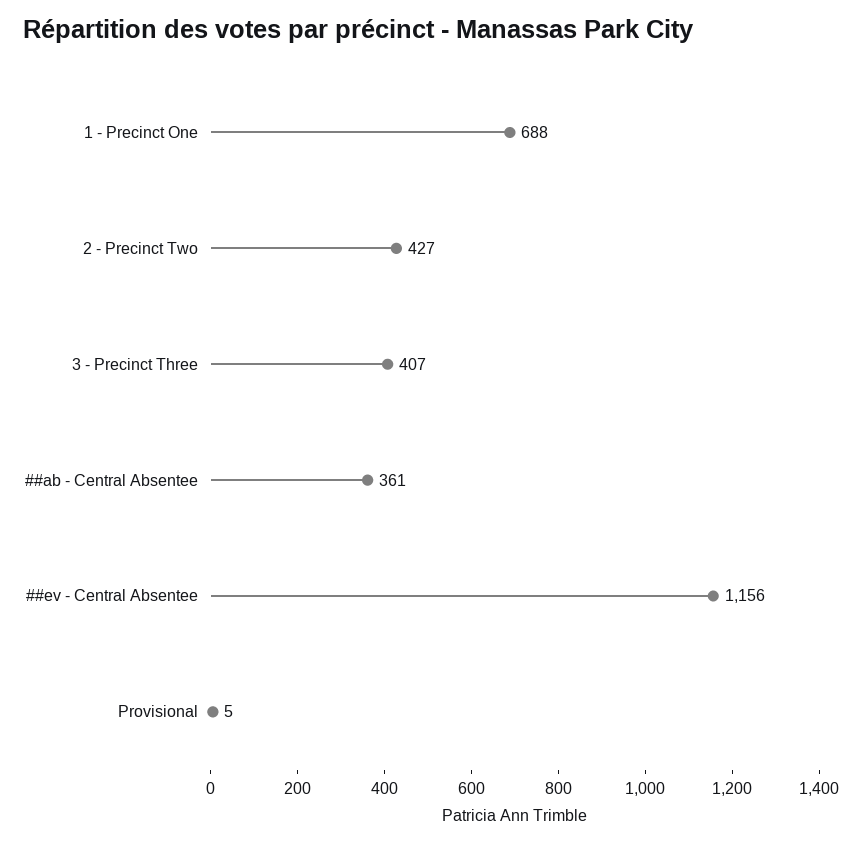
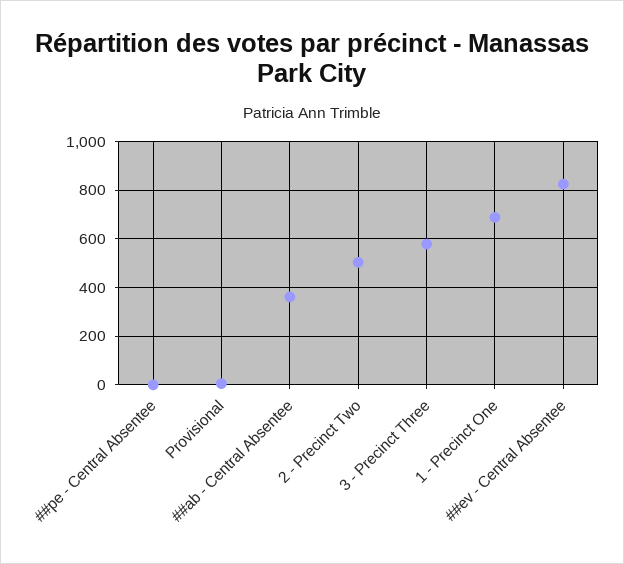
2 - Precinct Two: 427 -> 500
3 - Precinct Three: 407 -> 575
##ev - Central Absentee: 1156 -> 825
##pe - Central Absentee: none -> 0

